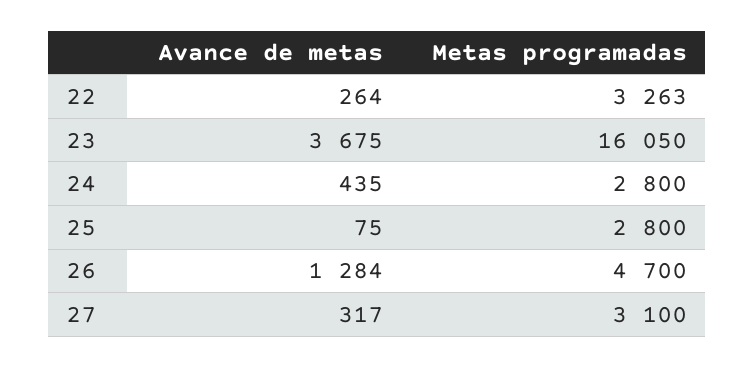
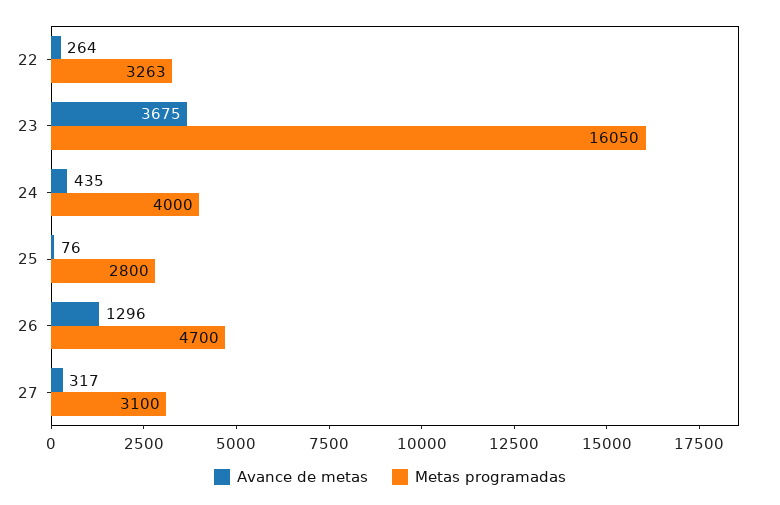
Metas programadas, 24: 2800 -> 4000
Avance de metas, 25: 75 -> 76
Avance de metas, 26: 1284 -> 1296

